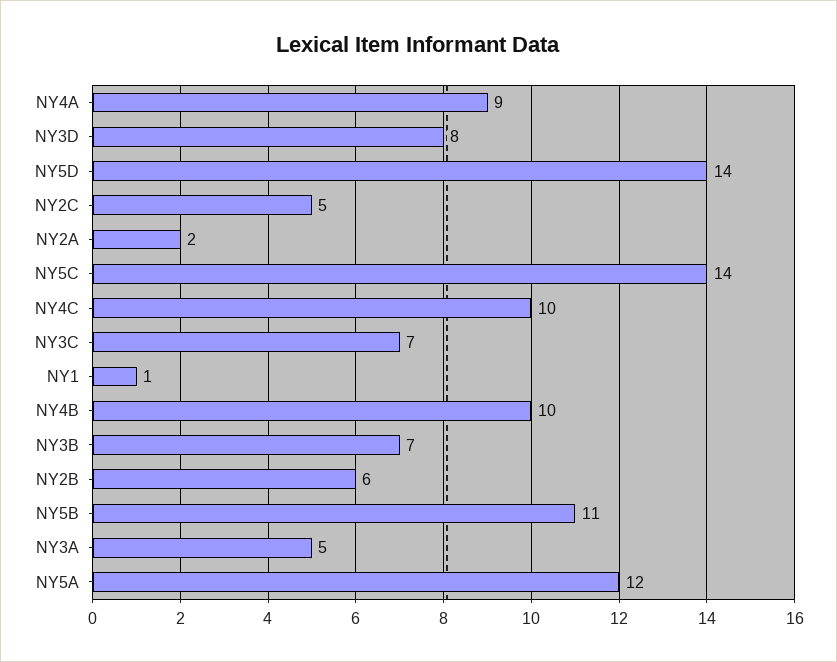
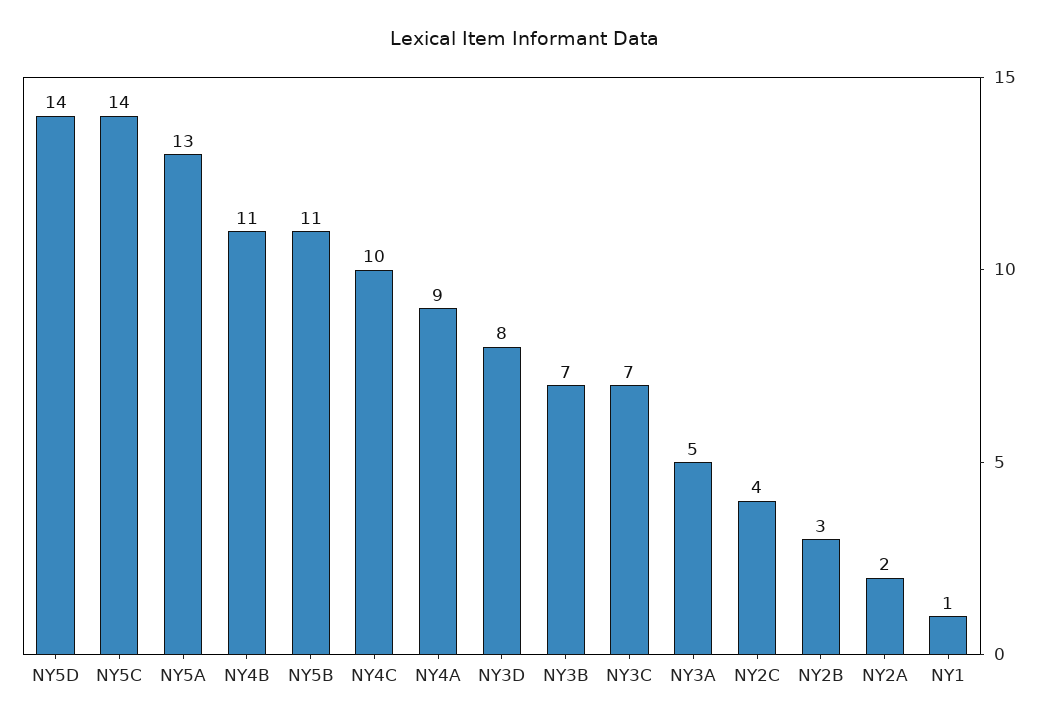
NY2C: 5 -> 4
NY4B: 10 -> 11
NY2B: 6 -> 3
NY5A: 12 -> 13

